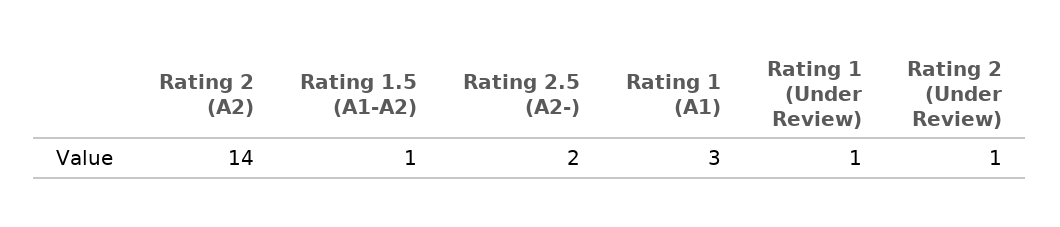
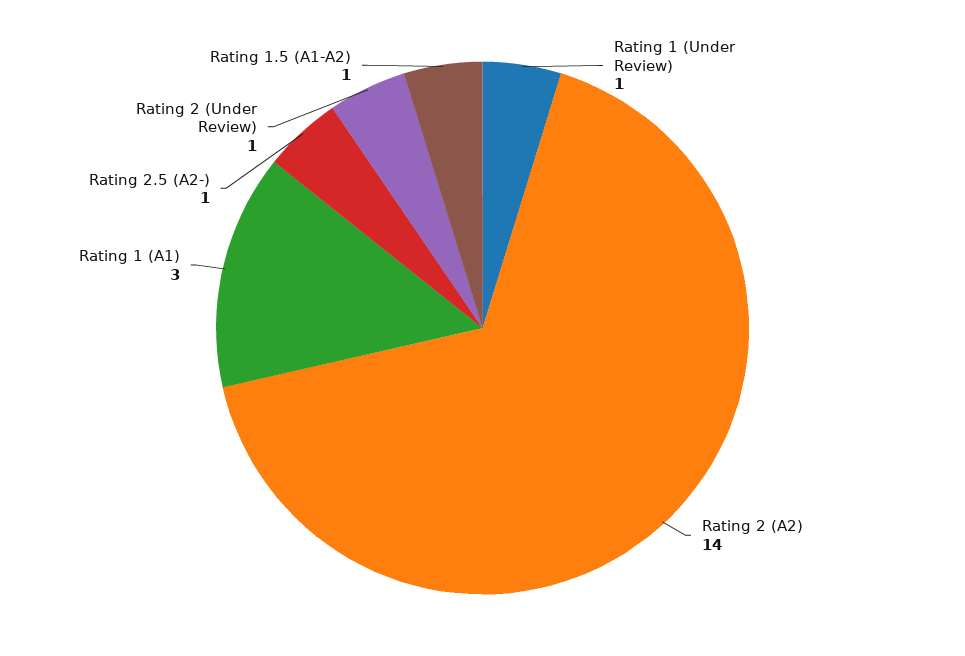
Rating 2.5 (A2-): 2 -> 1

